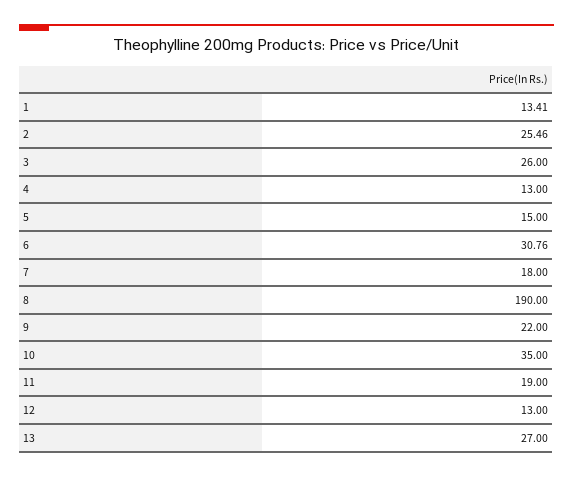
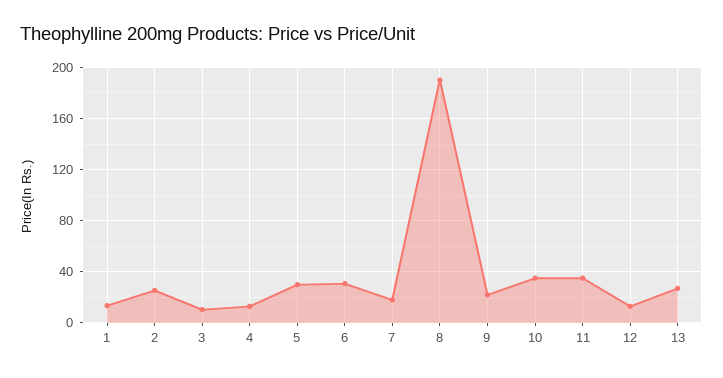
3: 26 -> 10
5: 15 -> 30
11: 19 -> 35

